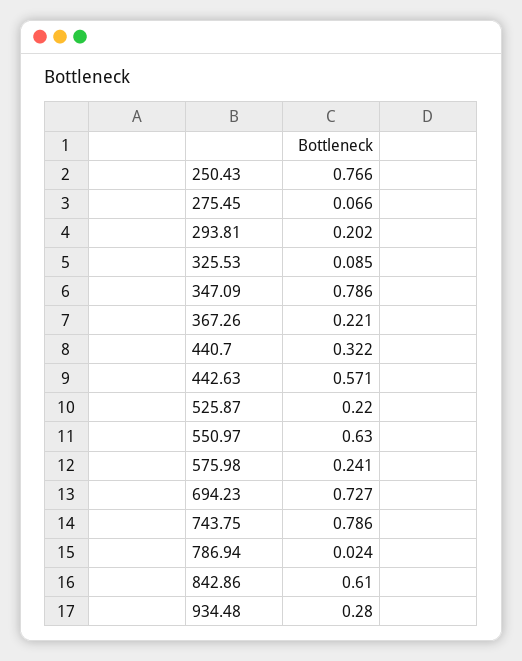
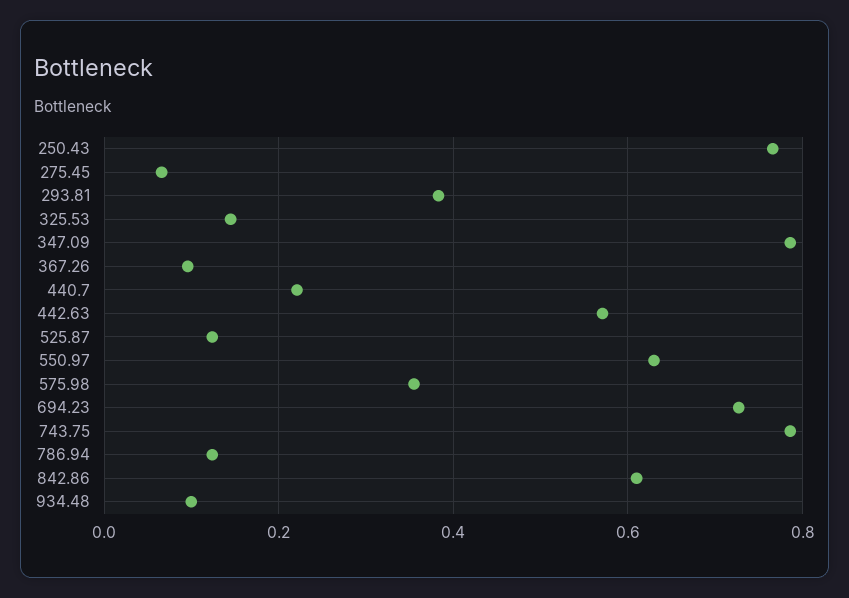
293.81: 0.202 -> 0.38
325.53: 0.085 -> 0.14
367.26: 0.221 -> 0.1
440.7: 0.322 -> 0.22
525.87: 0.22 -> 0.12
575.98: 0.241 -> 0.36
786.94: 0.024 -> 0.12
934.48: 0.28 -> 0.1

